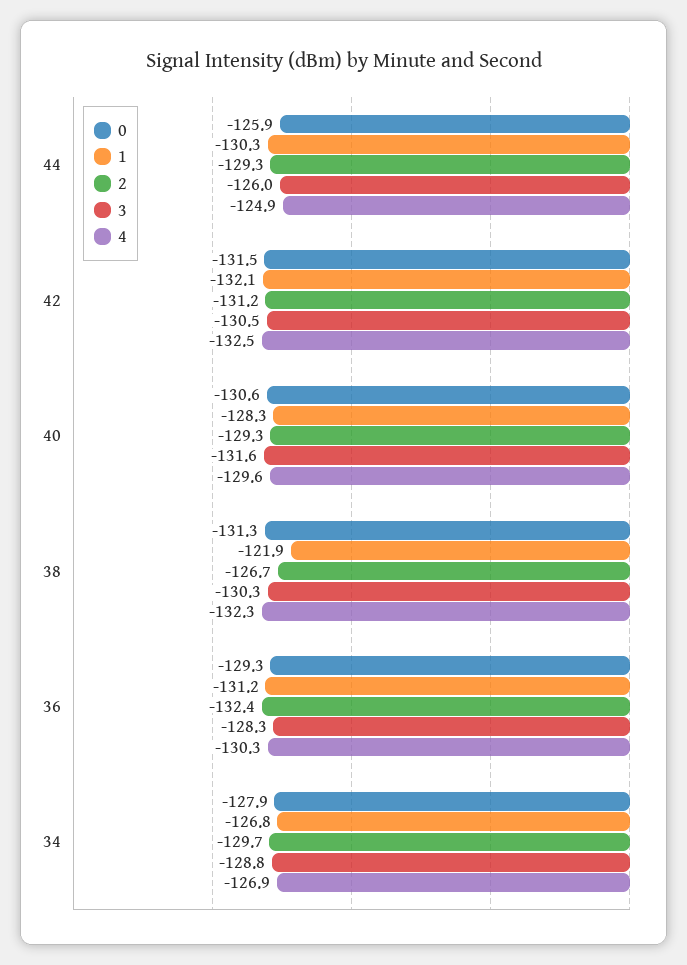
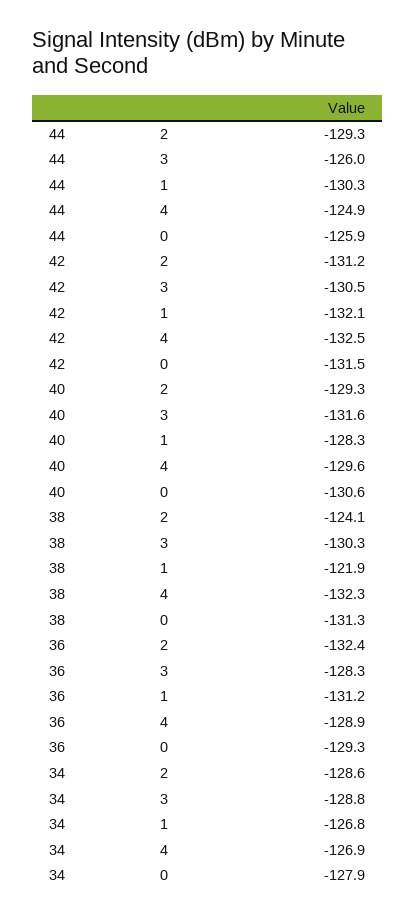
2, 38: -126.7 -> -124.1
4, 36: -130.3 -> -128.9
2, 34: -129.7 -> -128.6

